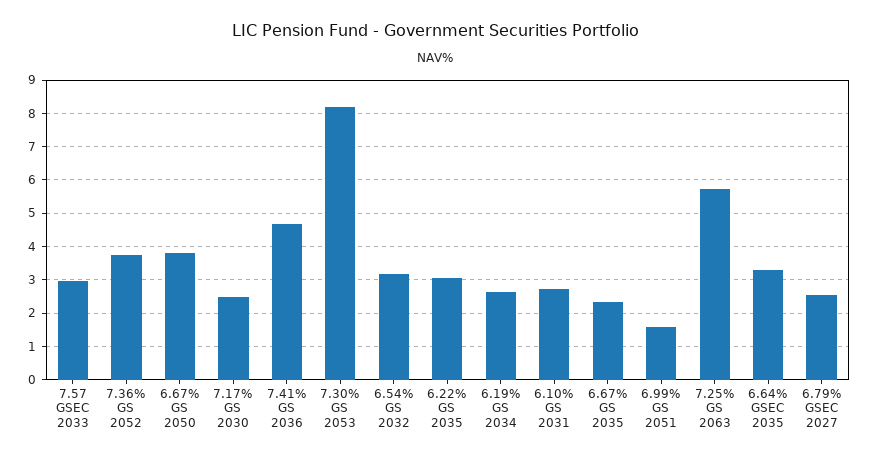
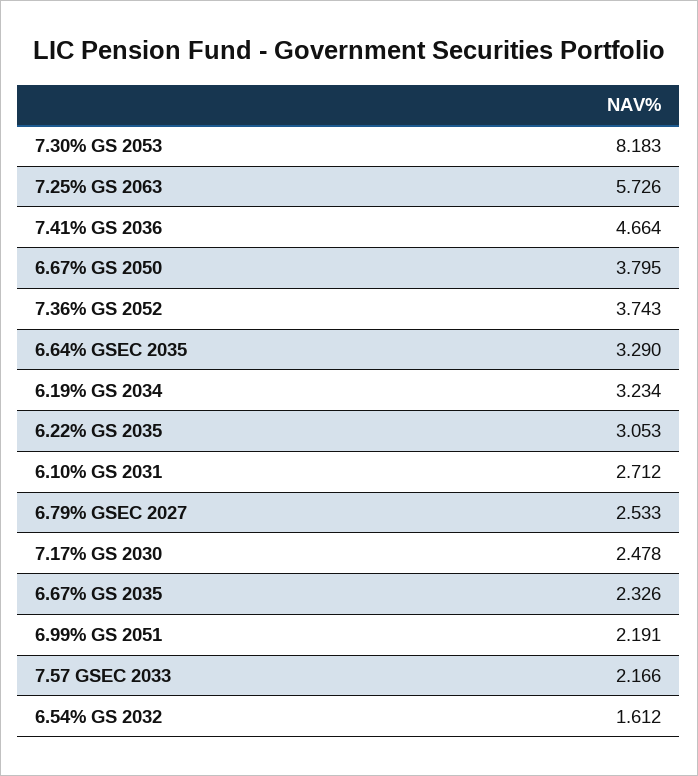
7.57 GSEC 2033: 3 -> 2.166
6.54% GS 2032: 3.2 -> 1.612
6.19% GS 2034: 2.6 -> 3.234
6.99% GS 2051: 1.6 -> 2.191

